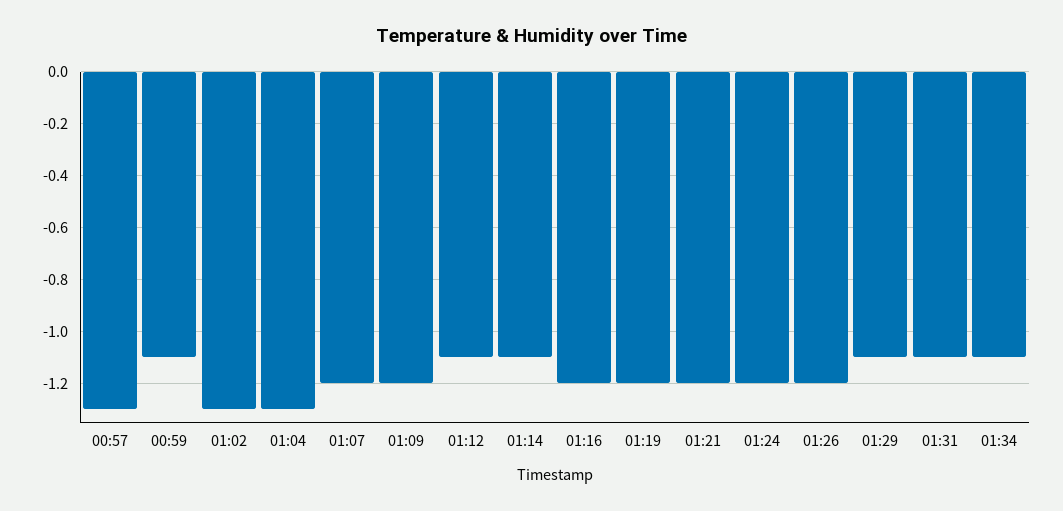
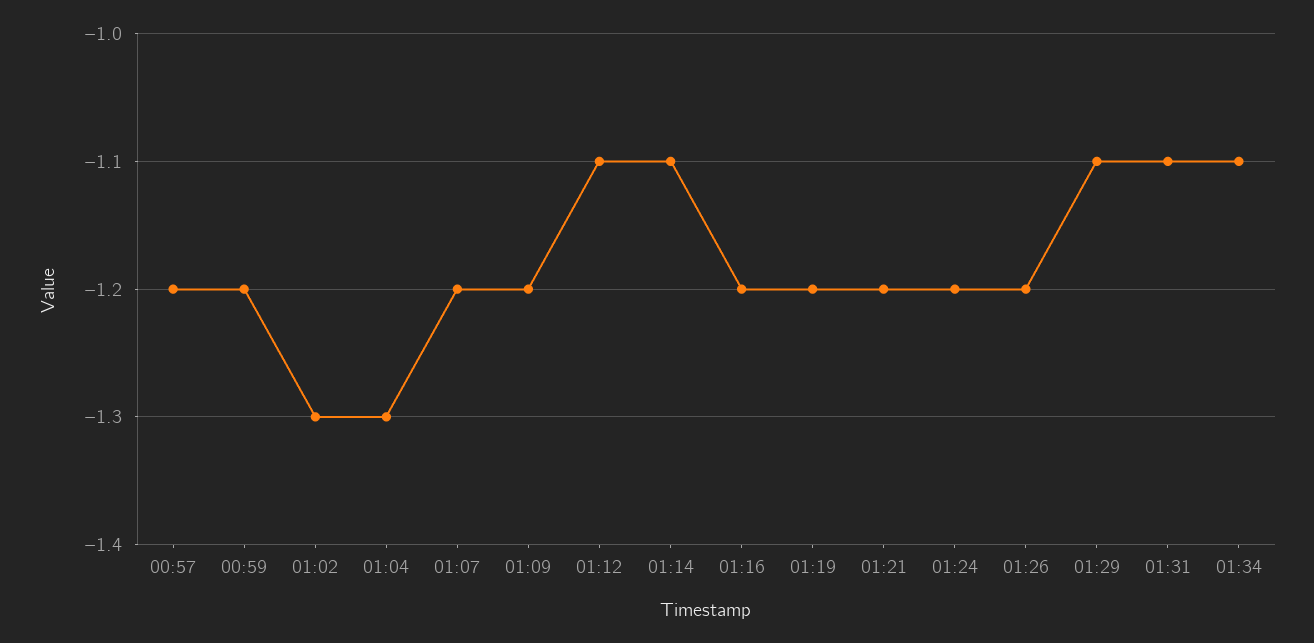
00:57: -1.3 -> -1.2
00:59: -1.1 -> -1.2

